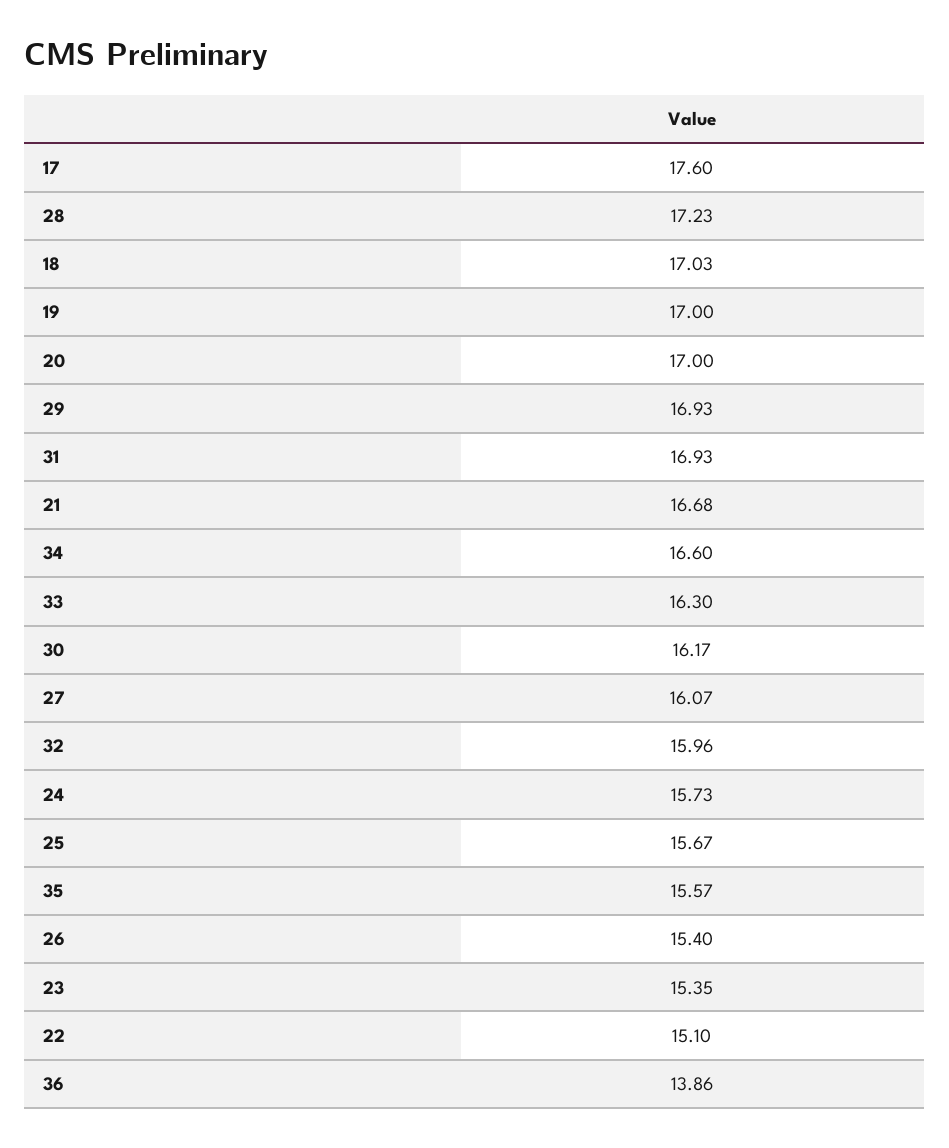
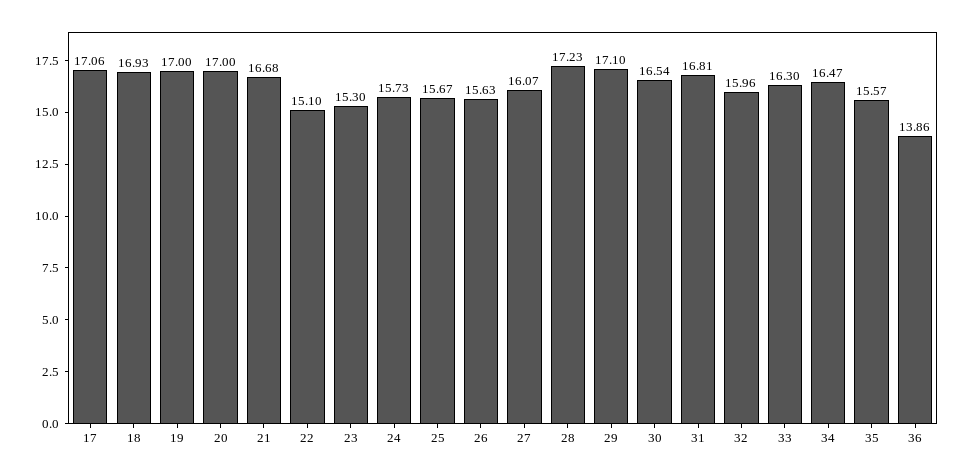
17: 17.6 -> 17.06
18: 17.03 -> 16.93
29: 16.93 -> 17.1
31: 16.93 -> 16.81
34: 16.6 -> 16.47
30: 16.17 -> 16.54
26: 15.4 -> 15.63
23: 15.35 -> 15.3

